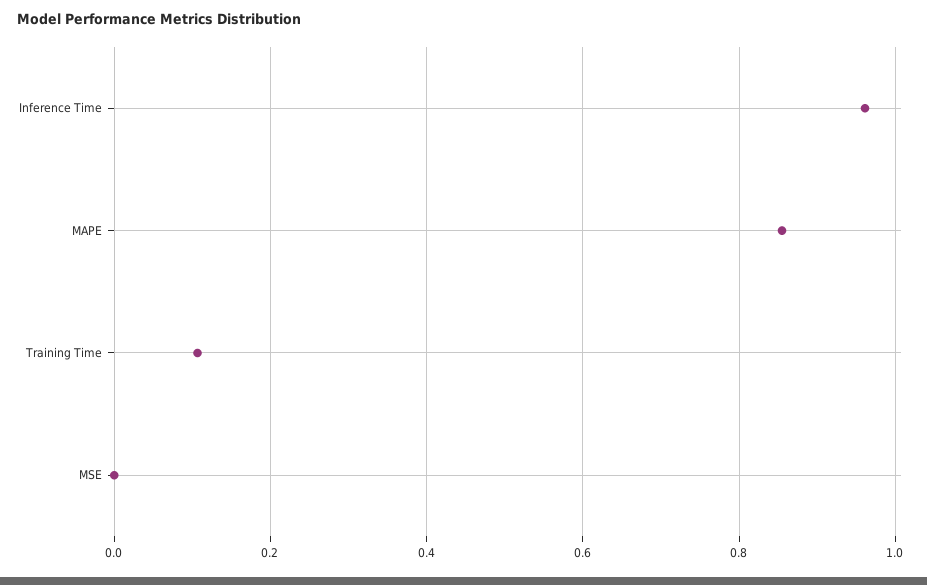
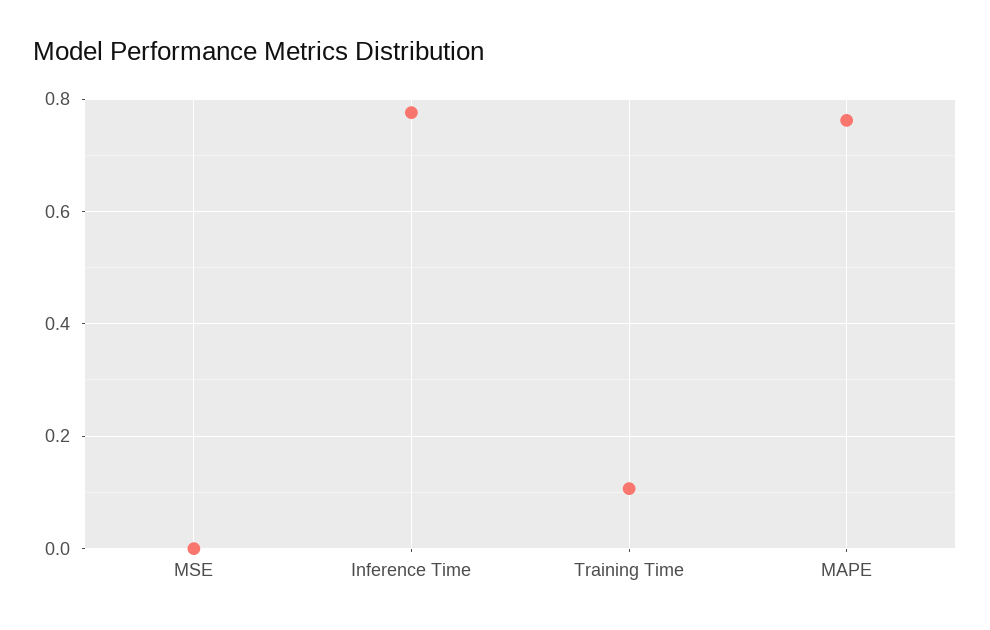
Inference Time: 0.96 -> 0.78
MAPE: 0.86 -> 0.76

